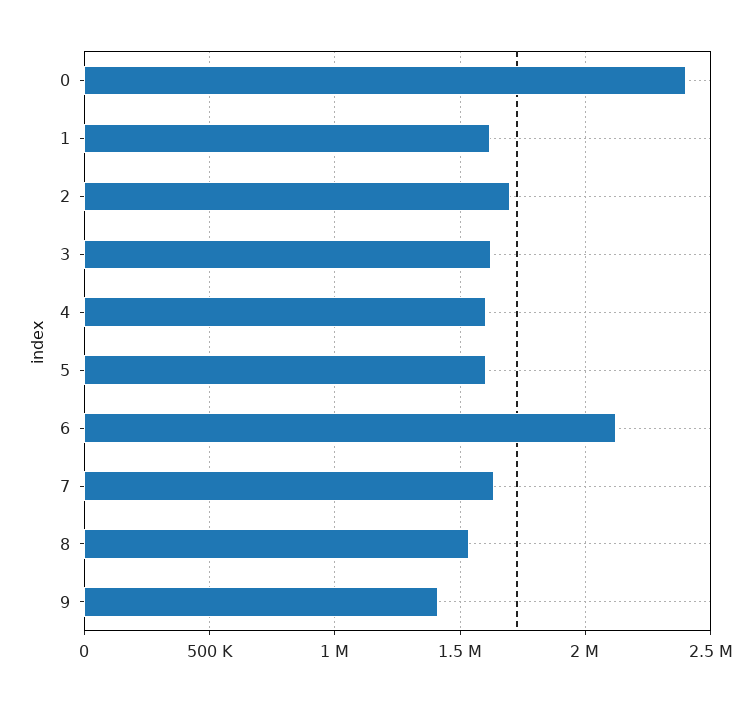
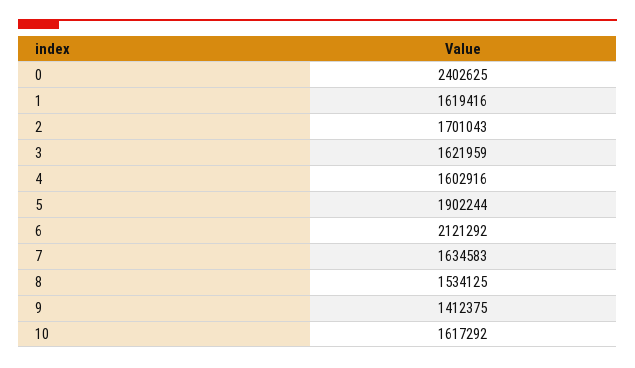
5: 1600000 -> 1902244
10: none -> 1617292

